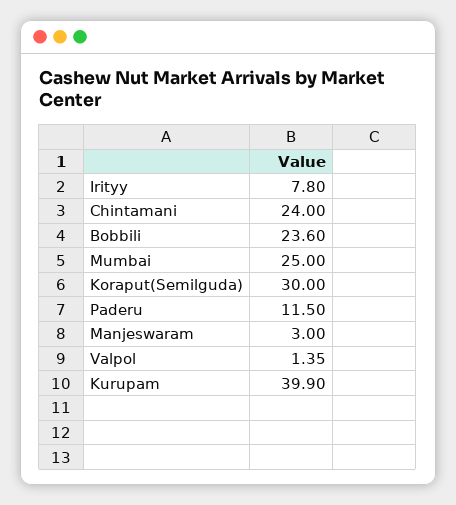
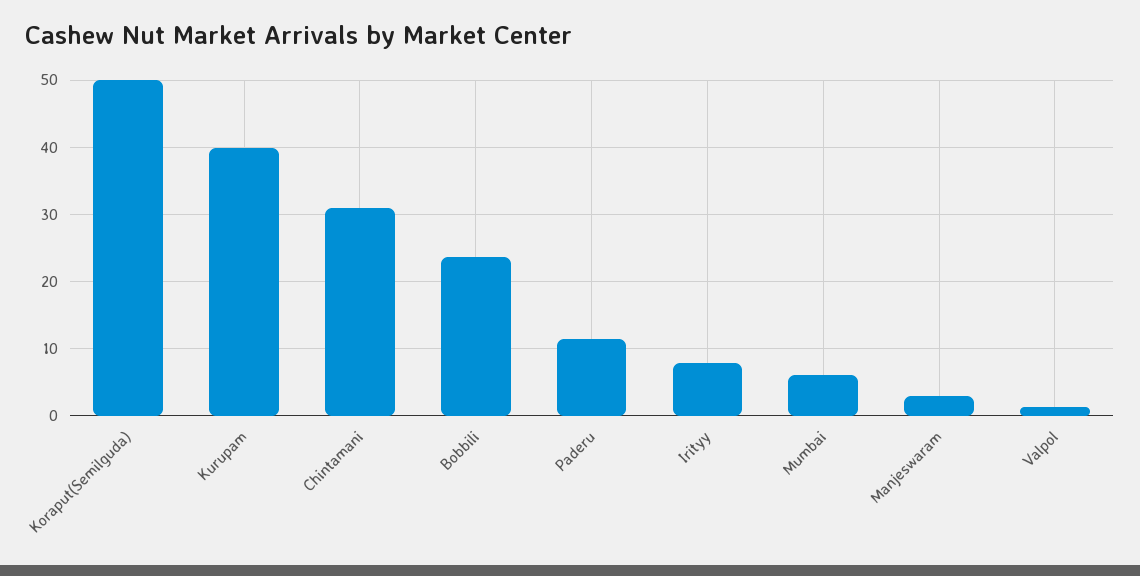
Chintamani: 24 -> 31
Mumbai: 25 -> 6
Koraput(Semilguda): 30 -> 50

